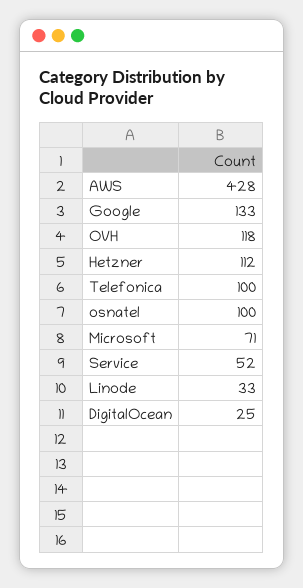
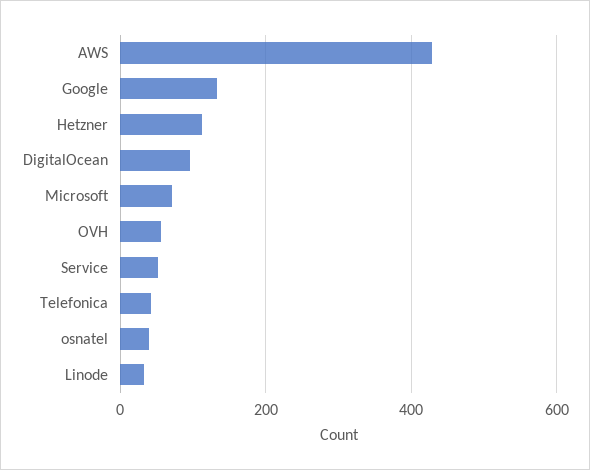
OVH: 118 -> 60
Telefonica: 100 -> 40
osnatel: 100 -> 40
DigitalOcean: 25 -> 100

